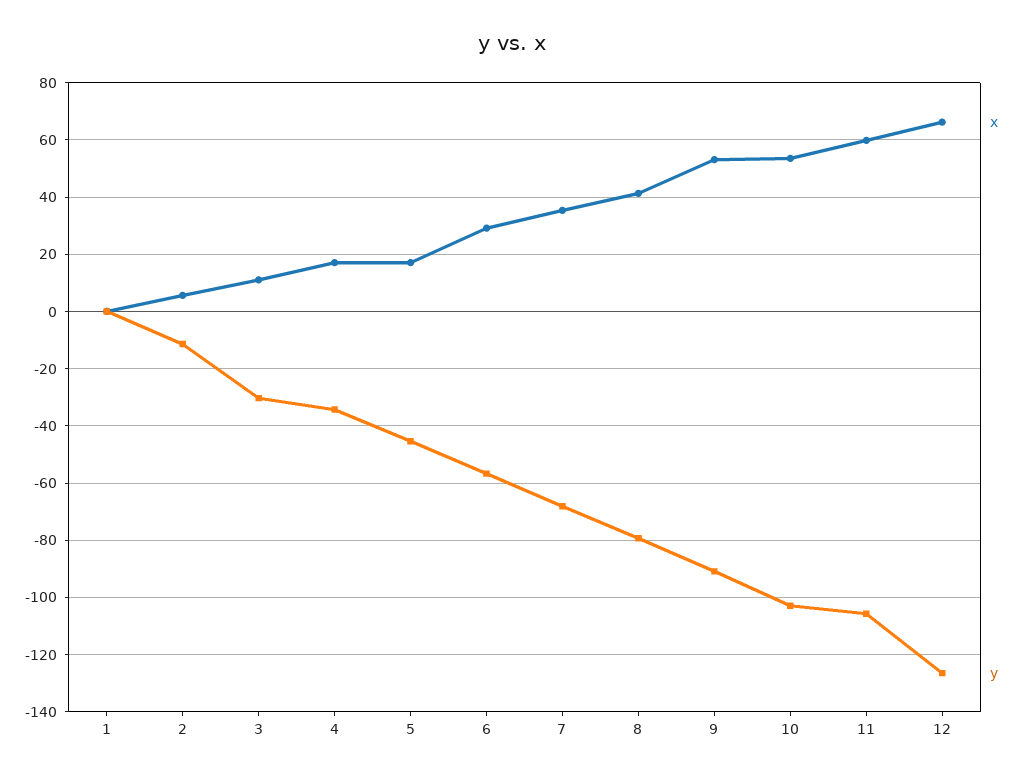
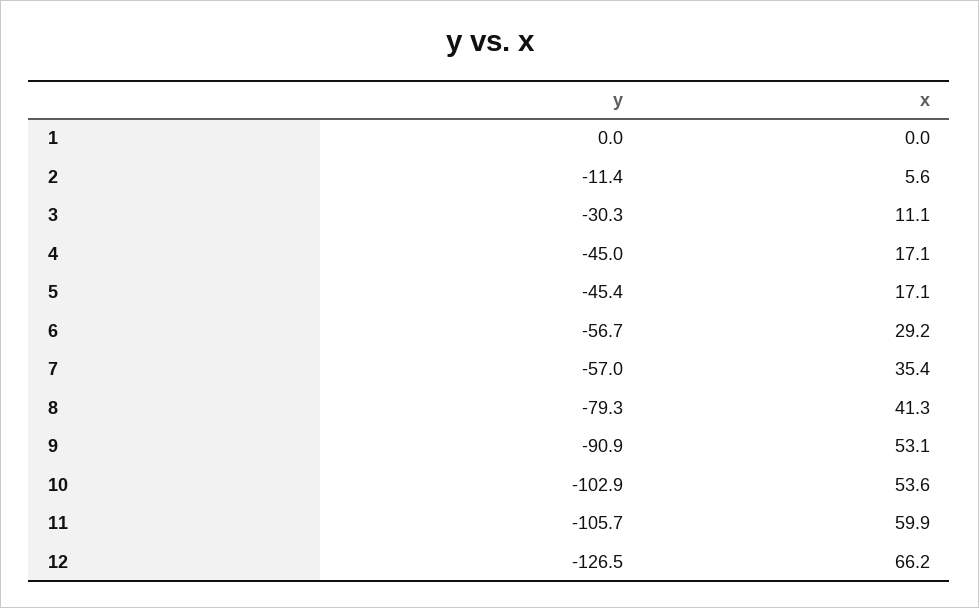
y, 4: -35 -> -45
y, 7: -67.5 -> -57

